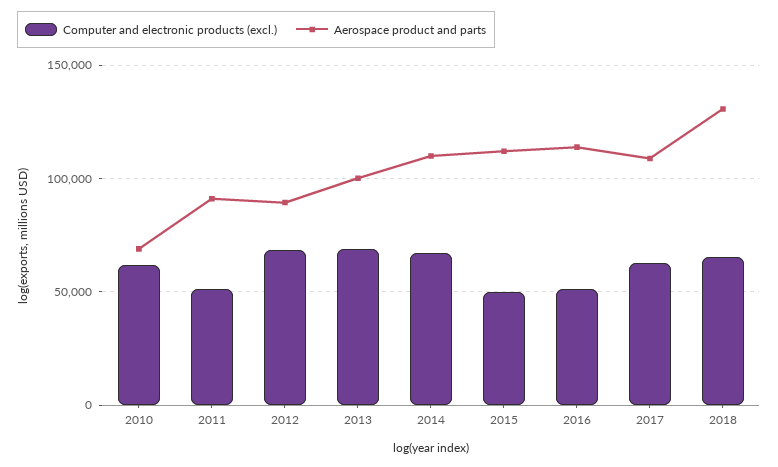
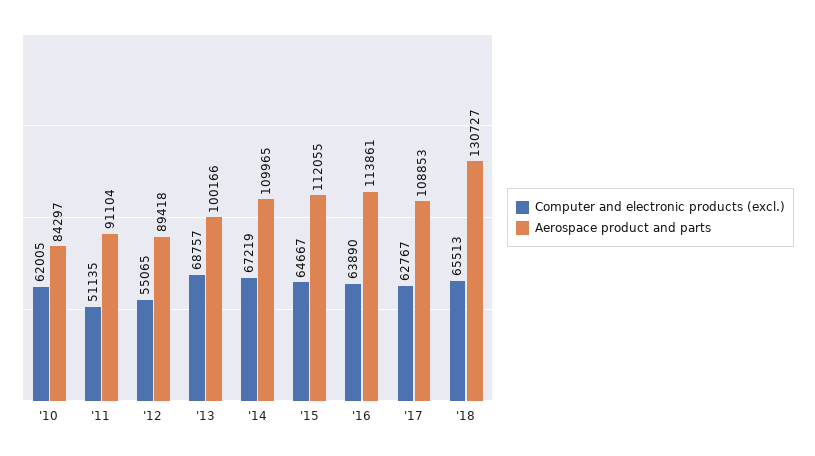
Aerospace product and parts, 2010: 70000 -> 84297
Computer and electronic products (excl.), 2012: 70000 -> 55065
Computer and electronic products (excl.), 2015: 50000 -> 64667
Computer and electronic products (excl.), 2016: 50000 -> 63890

